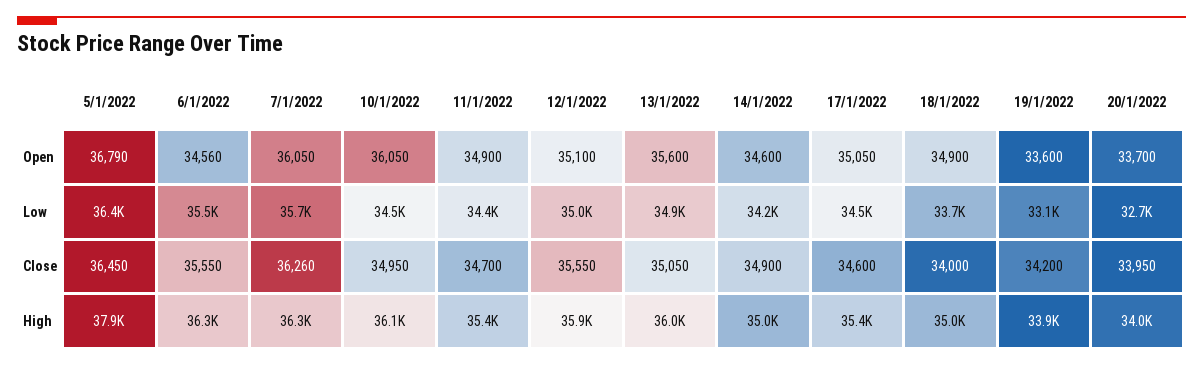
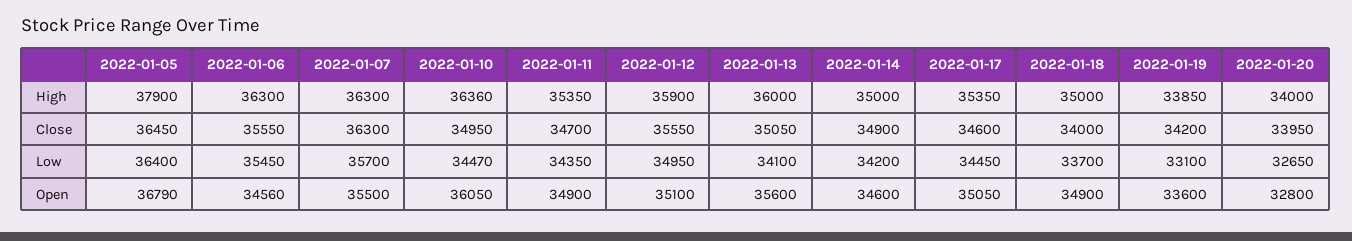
7/1/2022, Open: 36050 -> 35500
20/1/2022, Open: 33700 -> 32800
13/1/2022, Low: 34900 -> 34100
7/1/2022, Close: 36260 -> 36300
10/1/2022, High: 36100 -> 36360

